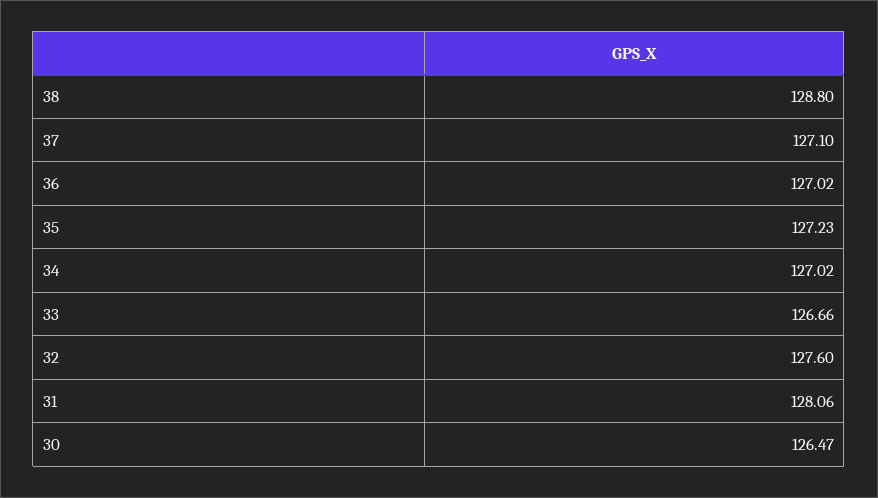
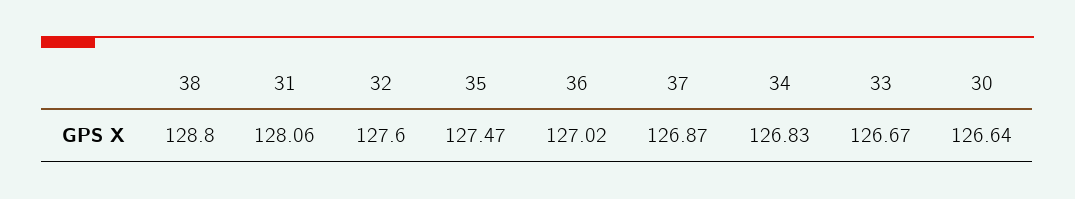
37: 127.1 -> 126.87
35: 127.23 -> 127.47
34: 127.02 -> 126.83
33: 126.66 -> 126.67
30: 126.47 -> 126.64

